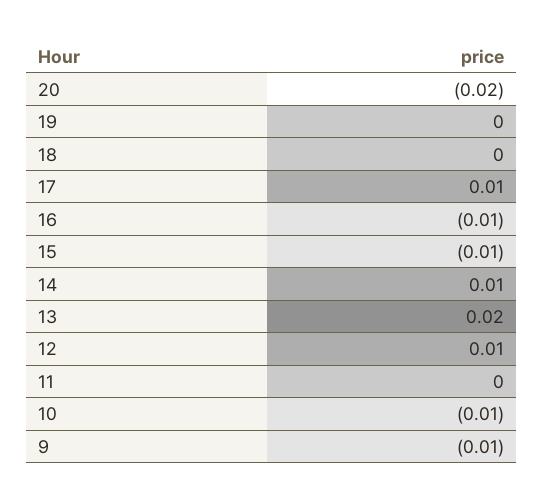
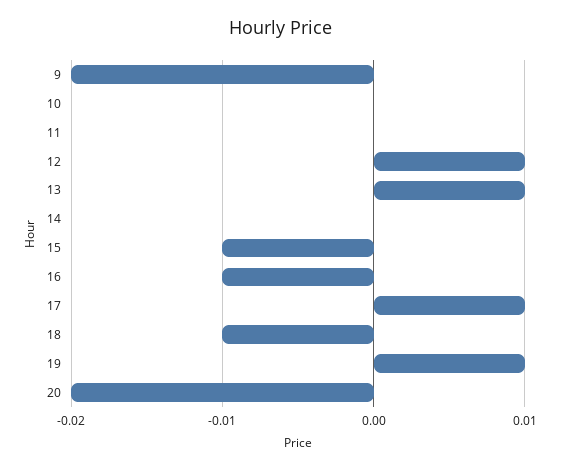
19: 0 -> 0.01
18: 0 -> -0.01
14: 0.01 -> 0
13: 0.02 -> 0.01
10: -0.01 -> 0
9: -0.01 -> -0.02

